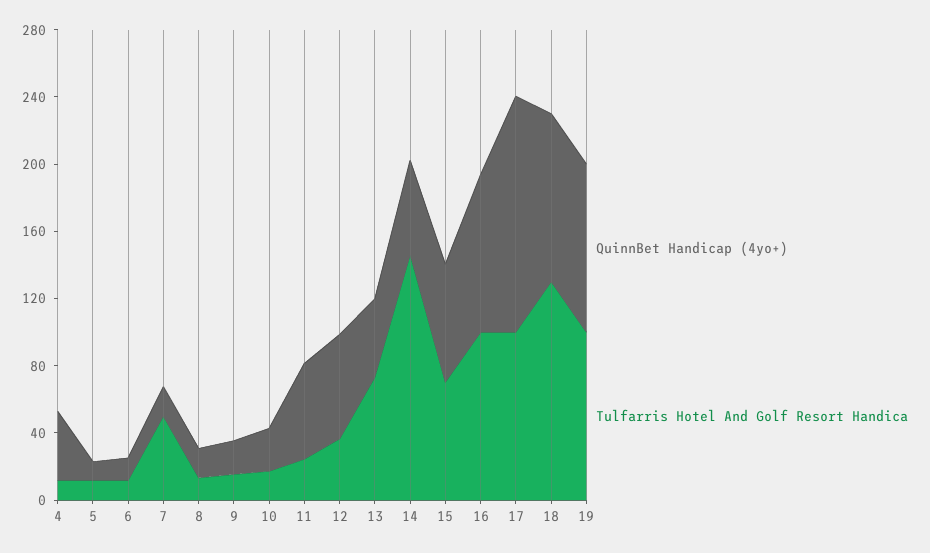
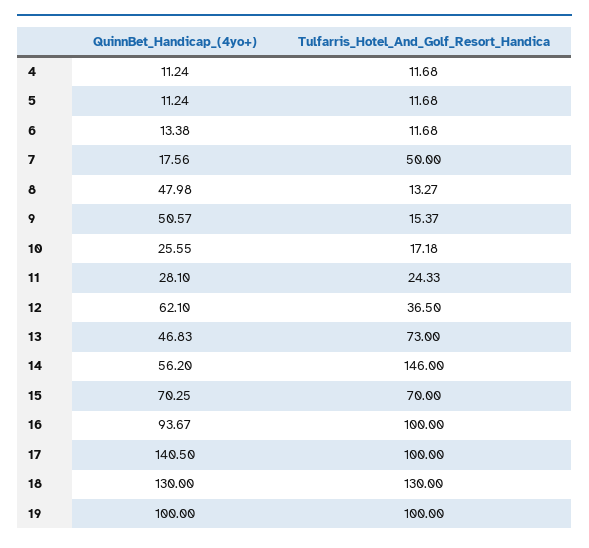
QuinnBet Handicap (4yo+), 4: 40 -> 11.24
QuinnBet Handicap (4yo+), 8: 20 -> 47.98
QuinnBet Handicap (4yo+), 9: 20 -> 50.57
QuinnBet Handicap (4yo+), 11: 60 -> 28.1
QuinnBet Handicap (4yo+), 18: 100 -> 130

